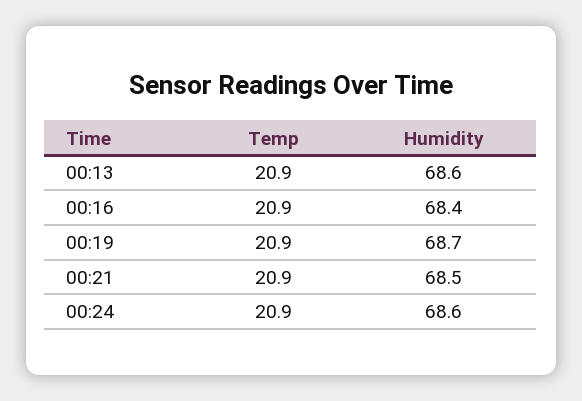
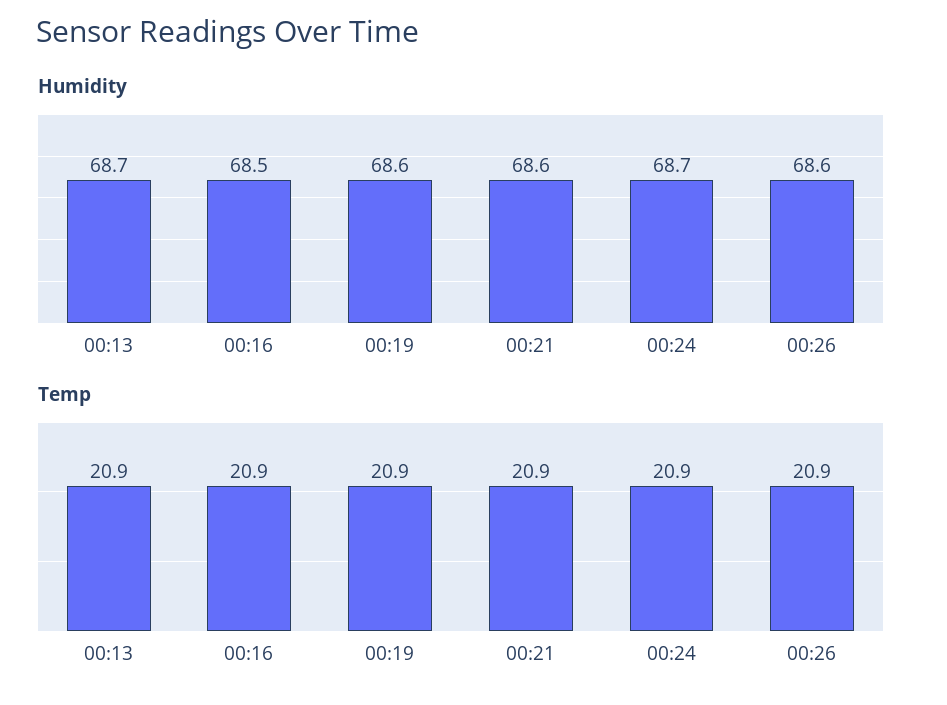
Humidity, 00:13: 68.6 -> 68.7
Humidity, 00:16: 68.4 -> 68.5
Humidity, 00:19: 68.7 -> 68.6
Humidity, 00:21: 68.5 -> 68.6
Humidity, 00:24: 68.6 -> 68.7
Humidity, 00:26: none -> 68.6
Temp, 00:26: none -> 20.9

